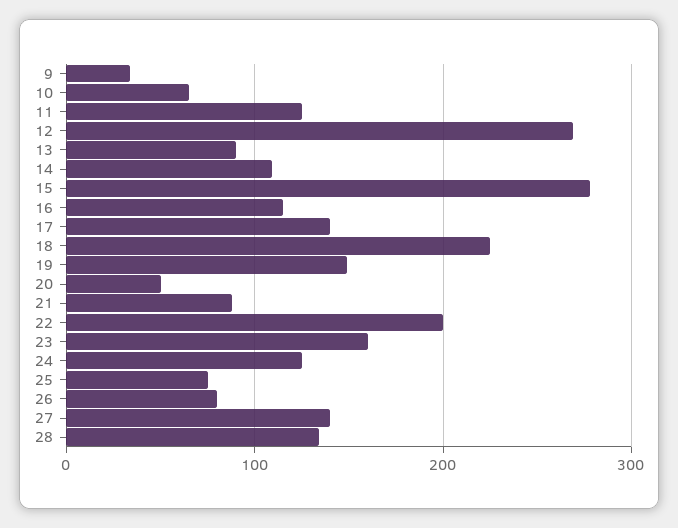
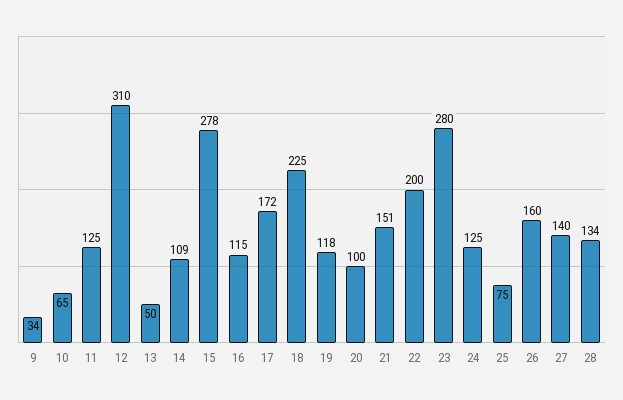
12: 270 -> 310
13: 90 -> 50
17: 140 -> 172
19: 150 -> 118
20: 50 -> 100
21: 90 -> 151
23: 160 -> 280
26: 80 -> 160

